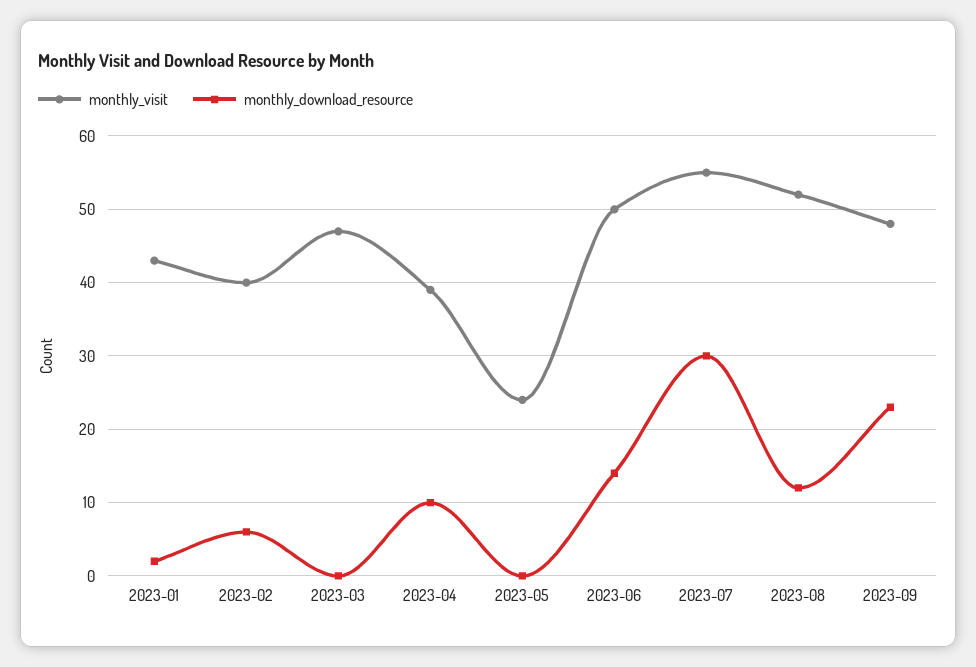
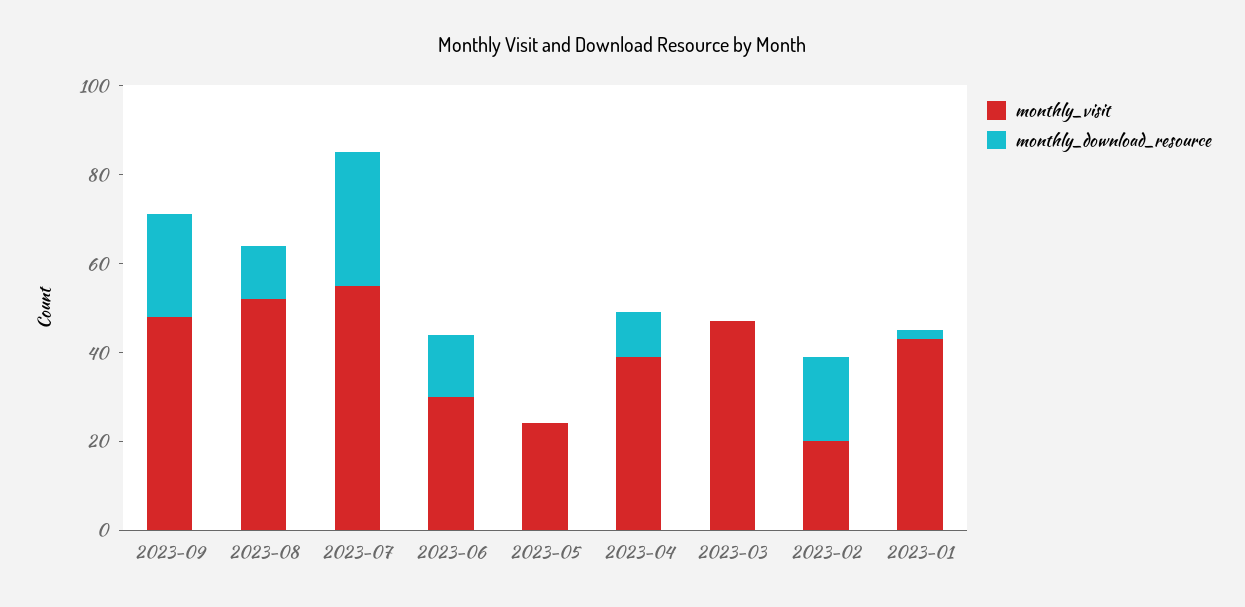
monthly_visit, 2023-02: 40 -> 20
monthly_download_resource, 2023-02: 6 -> 20
monthly_visit, 2023-06: 50 -> 30

